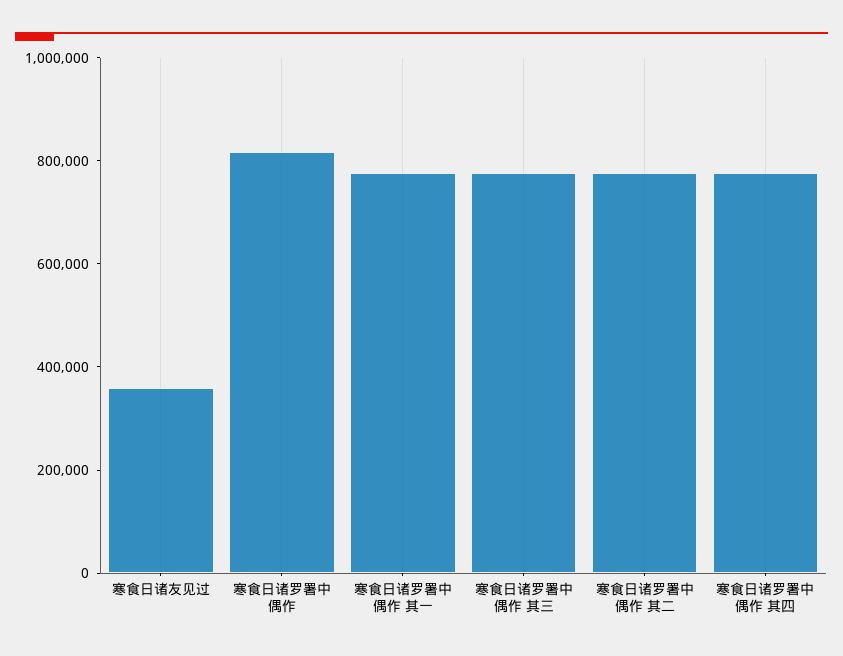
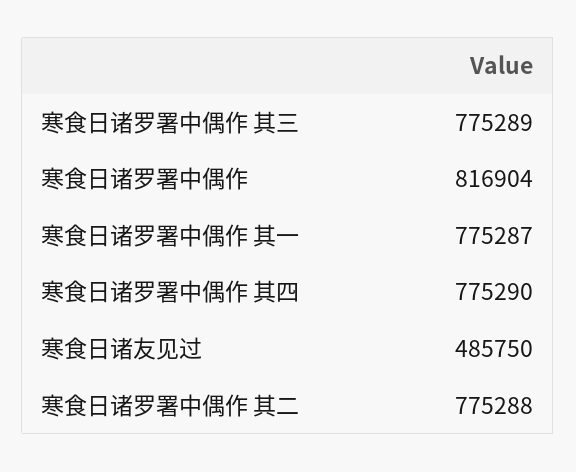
寒食日诸友见过: 350000 -> 485750

